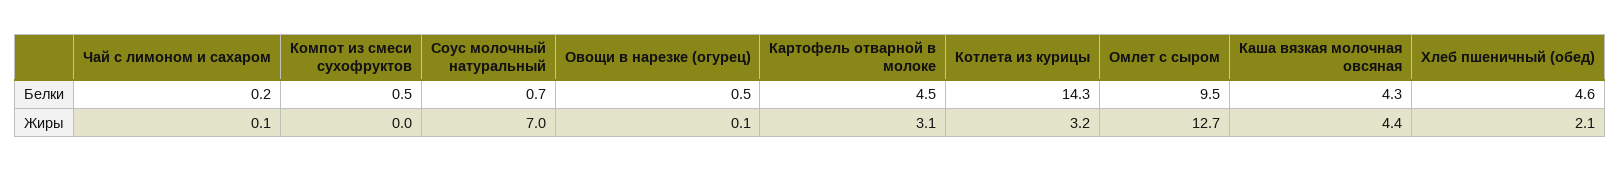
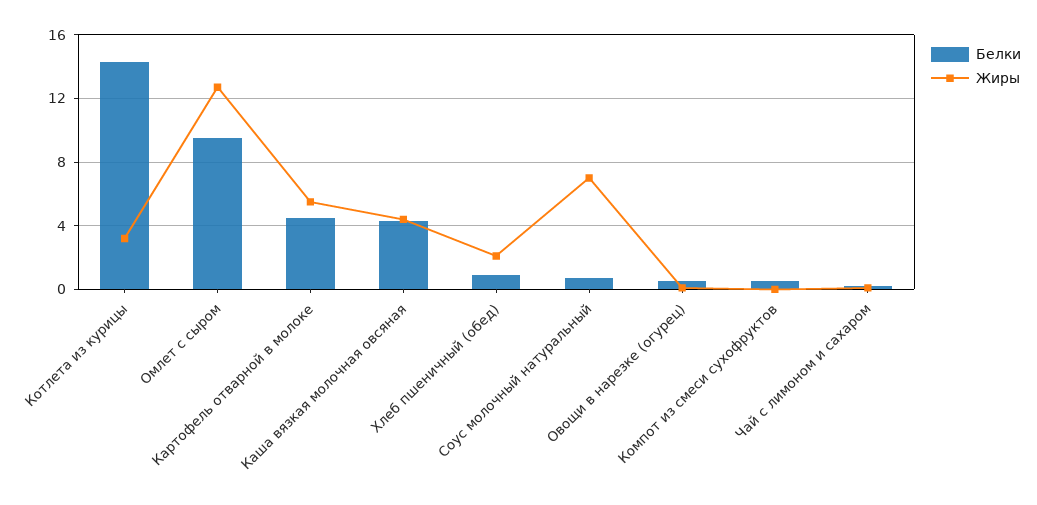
Белки, Хлеб пшеничный (обед): 4.6 -> 1
Жиры, Картофель отварной в молоке: 3.1 -> 5.5

